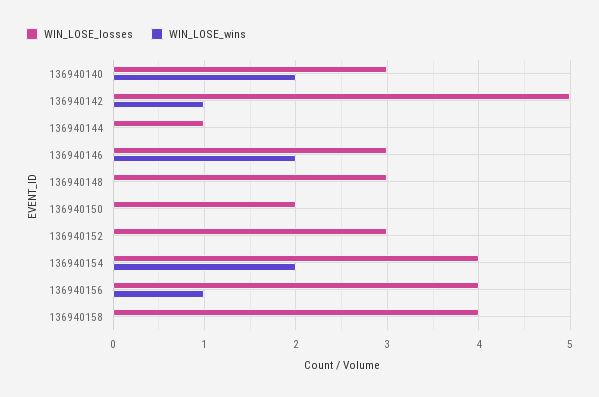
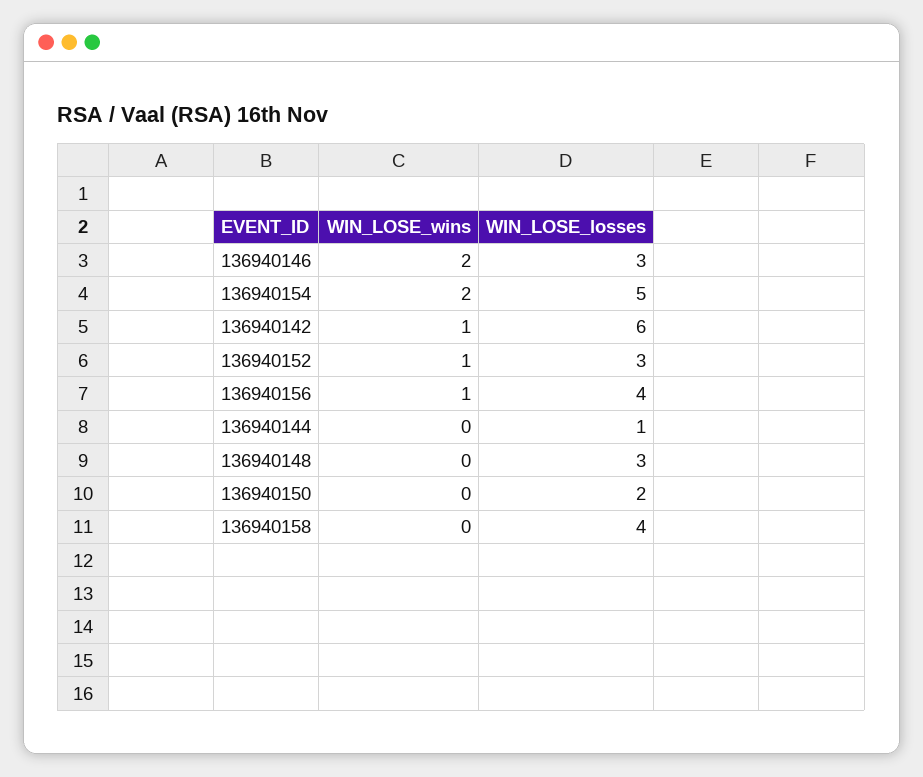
WIN_LOSE_losses, 136940140: 3 -> none
WIN_LOSE_wins, 136940140: 2 -> none
WIN_LOSE_losses, 136940142: 5 -> 6
WIN_LOSE_wins, 136940152: 0 -> 1
WIN_LOSE_losses, 136940154: 4 -> 5

